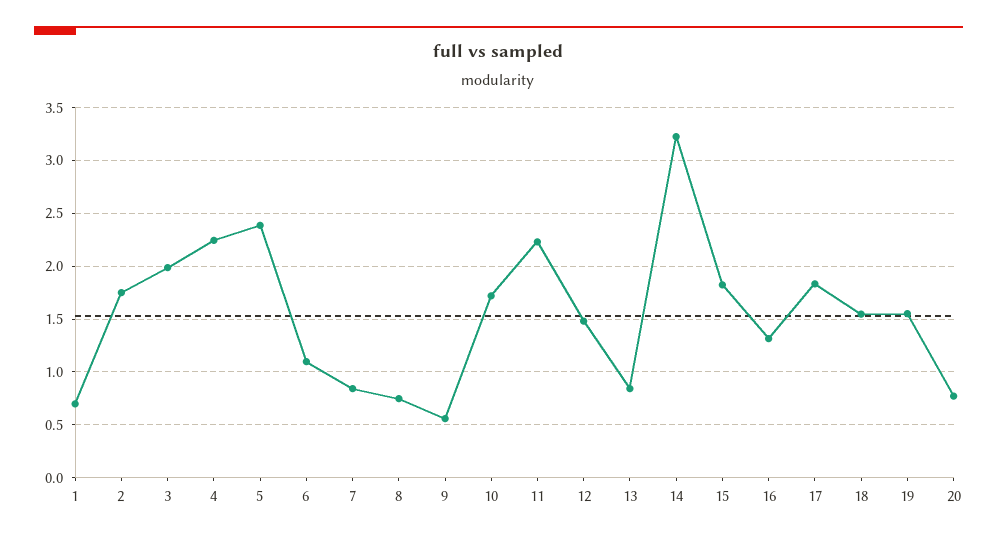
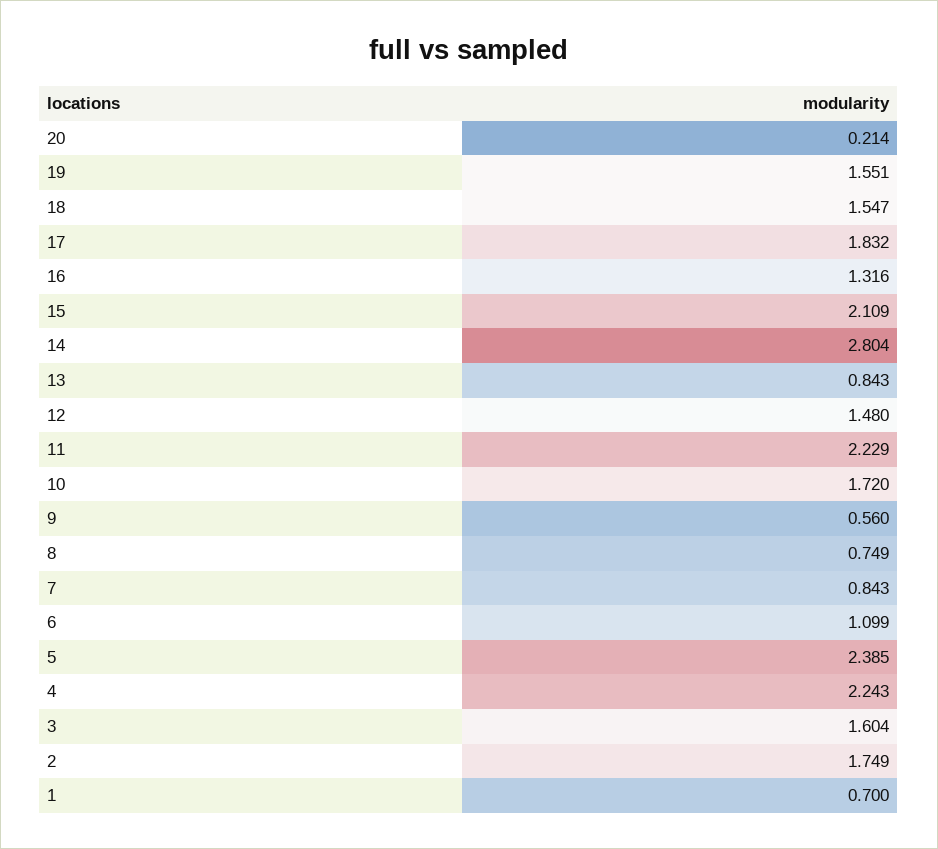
3: 2 -> 1.604
14: 3.2 -> 2.804
15: 1.8 -> 2.109
20: 0.8 -> 0.214

